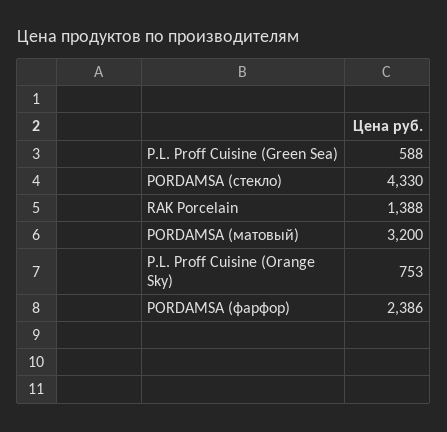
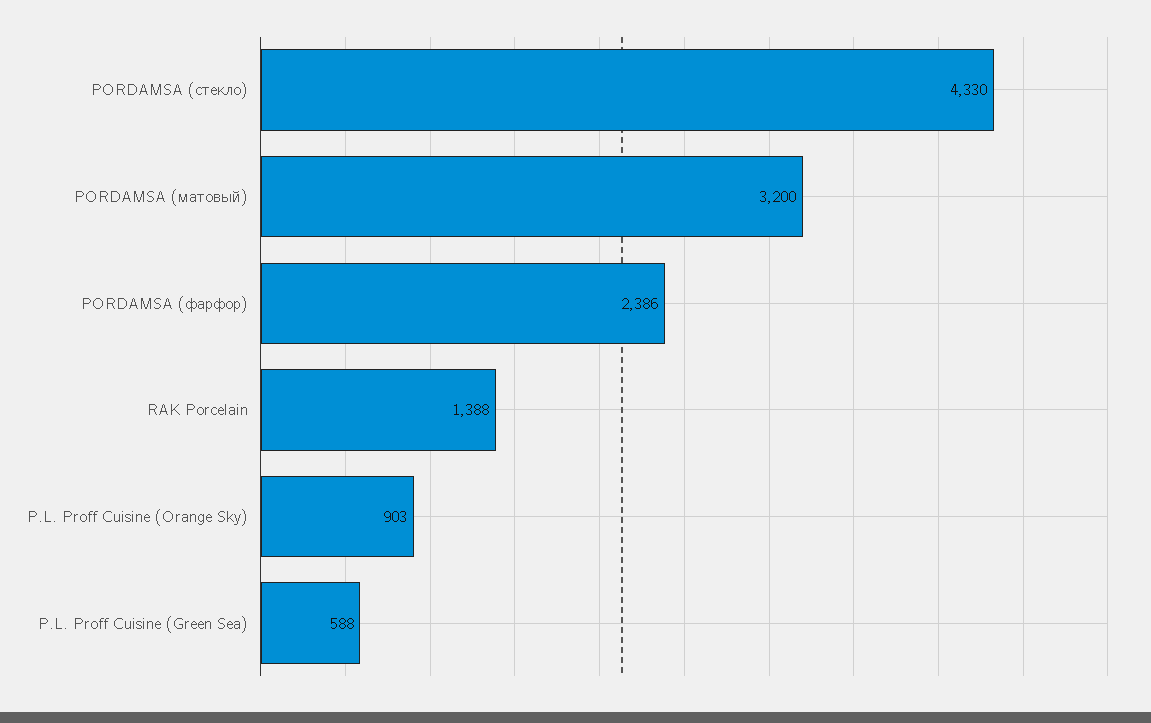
P.L. Proff Cuisine (Orange Sky): 753 -> 903

